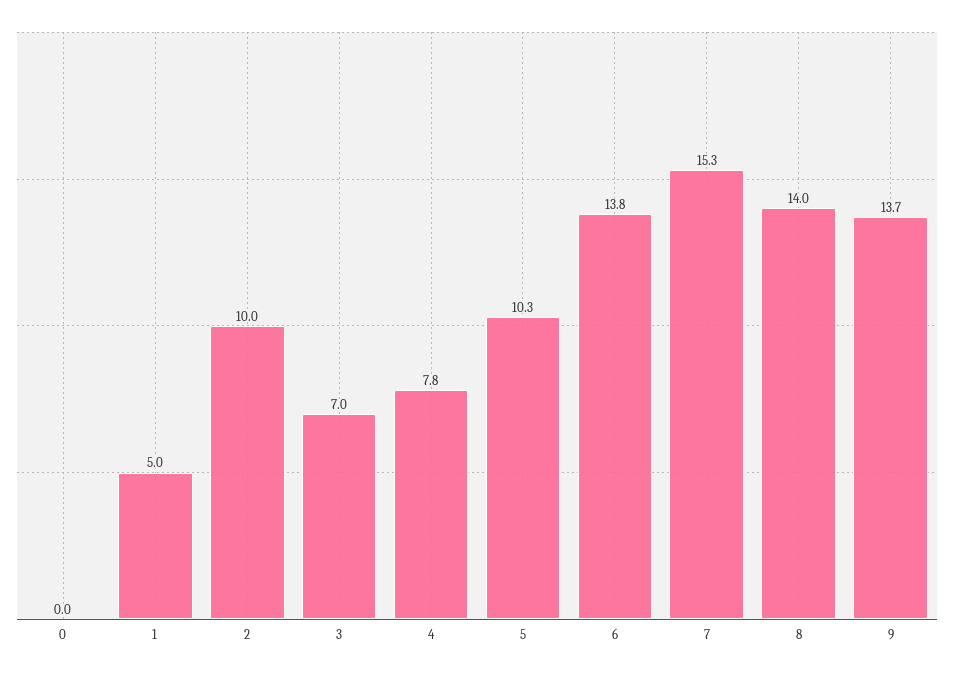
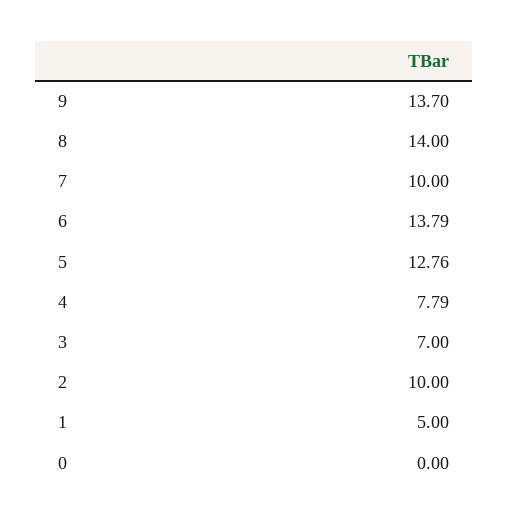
5: 10.3 -> 12.76
7: 15.3 -> 10

